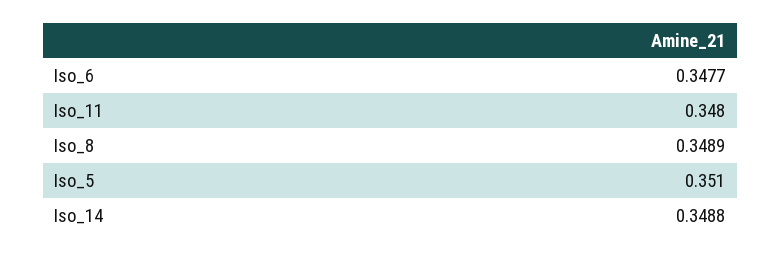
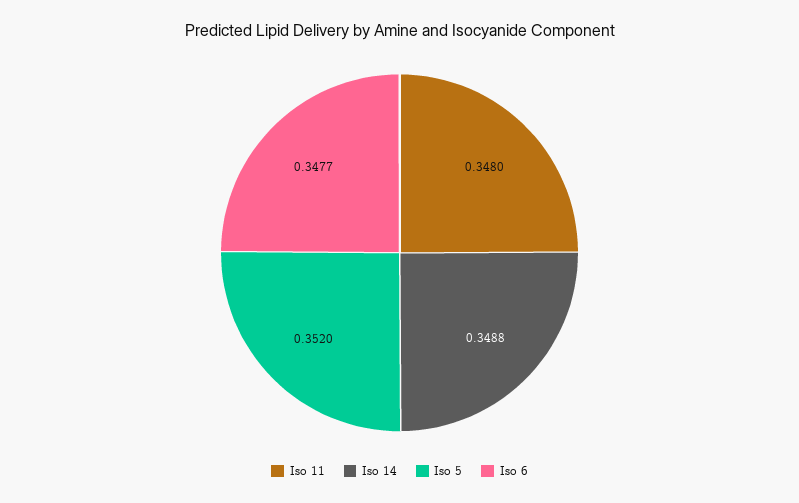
Iso_8: 0.3489 -> none
Iso_5: 0.351 -> 0.352

